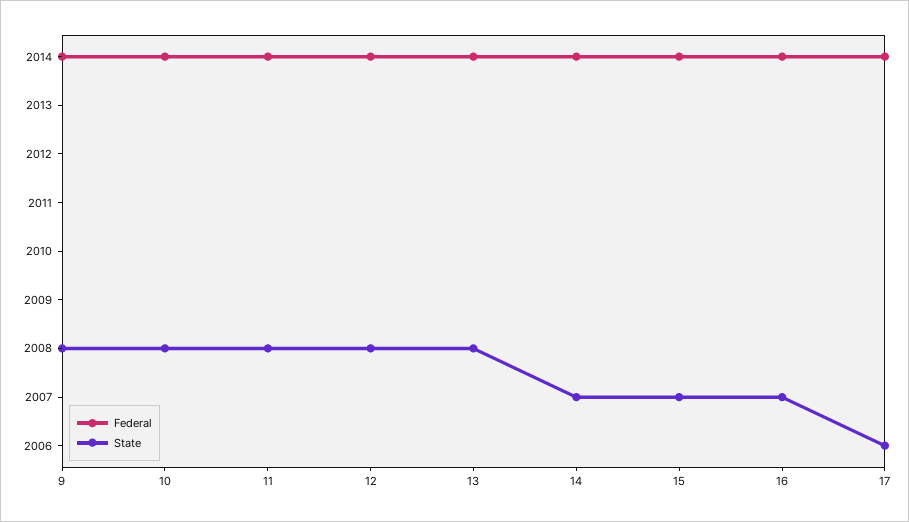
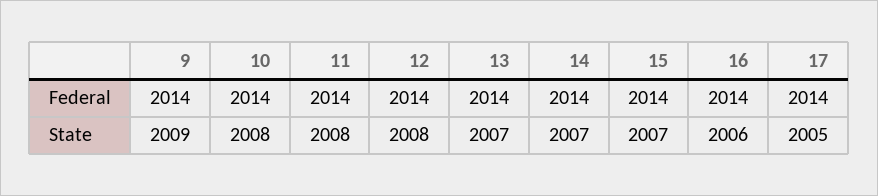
State, 9: 2008 -> 2009
State, 13: 2008 -> 2007
State, 16: 2007 -> 2006
State, 17: 2006 -> 2005

